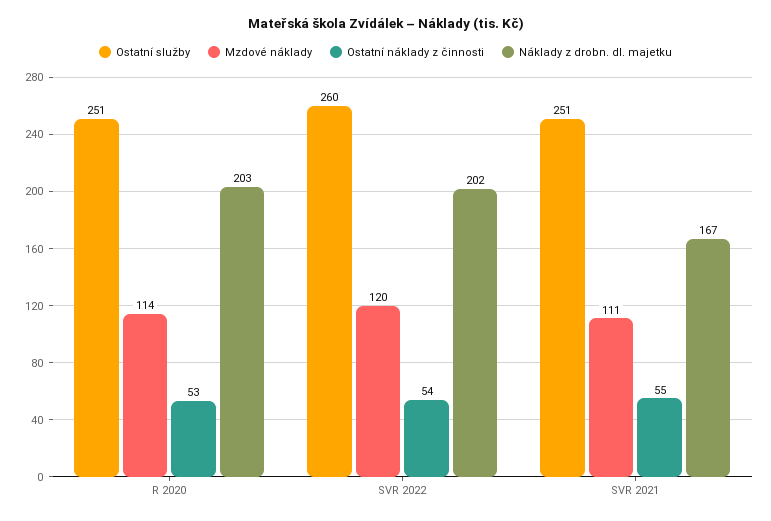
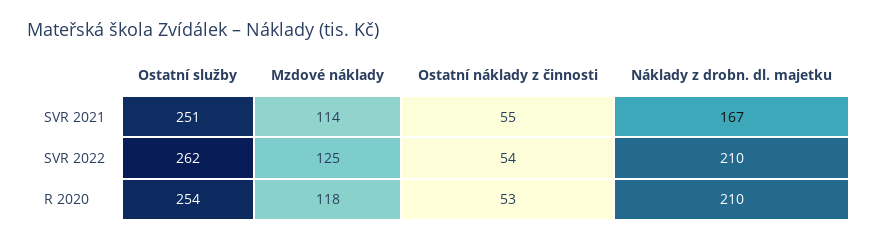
Ostatní služby, R 2020: 251 -> 254
Mzdové náklady, R 2020: 114 -> 118
Náklady z drobn. dl. majetku, R 2020: 203 -> 210
Ostatní služby, SVR 2022: 260 -> 262
Mzdové náklady, SVR 2022: 120 -> 125
Náklady z drobn. dl. majetku, SVR 2022: 202 -> 210
Mzdové náklady, SVR 2021: 111 -> 114

